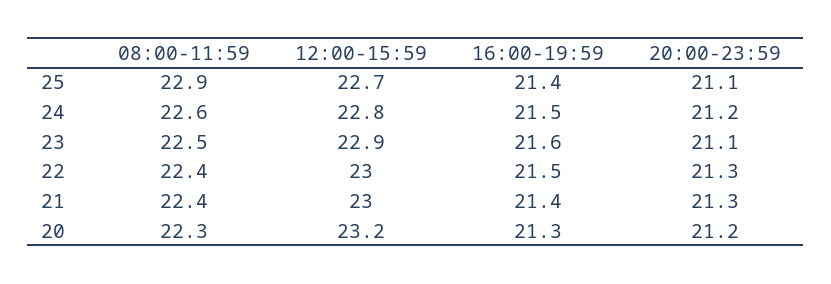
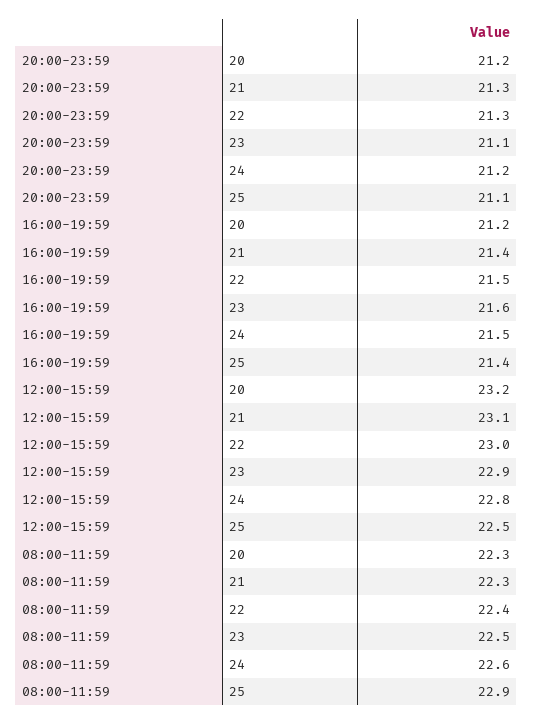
12:00-15:59, 25: 22.7 -> 22.5
08:00-11:59, 21: 22.4 -> 22.3
12:00-15:59, 21: 23 -> 23.1
16:00-19:59, 20: 21.3 -> 21.2

